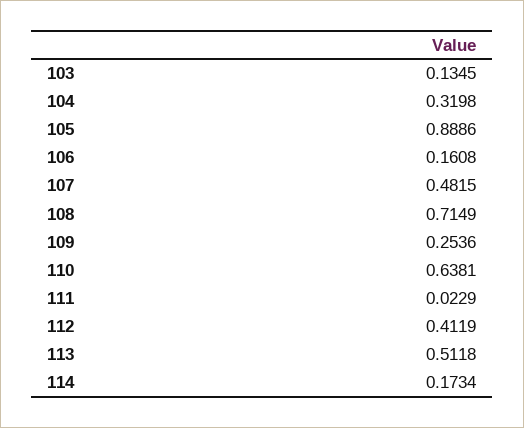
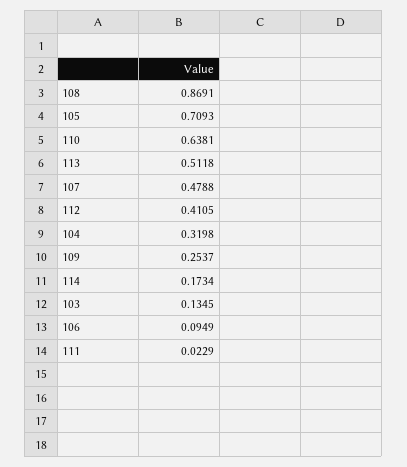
105: 0.8886 -> 0.7093
106: 0.1608 -> 0.0949
107: 0.4815 -> 0.4788
108: 0.7149 -> 0.8691
109: 0.2536 -> 0.2537
112: 0.4119 -> 0.4105

